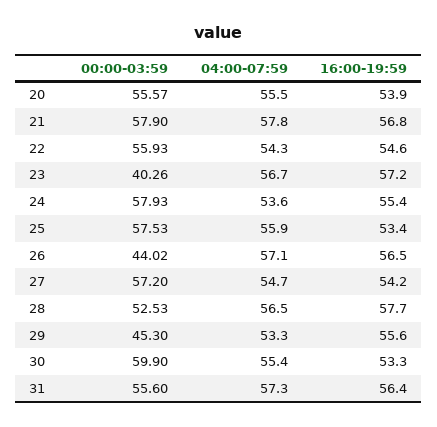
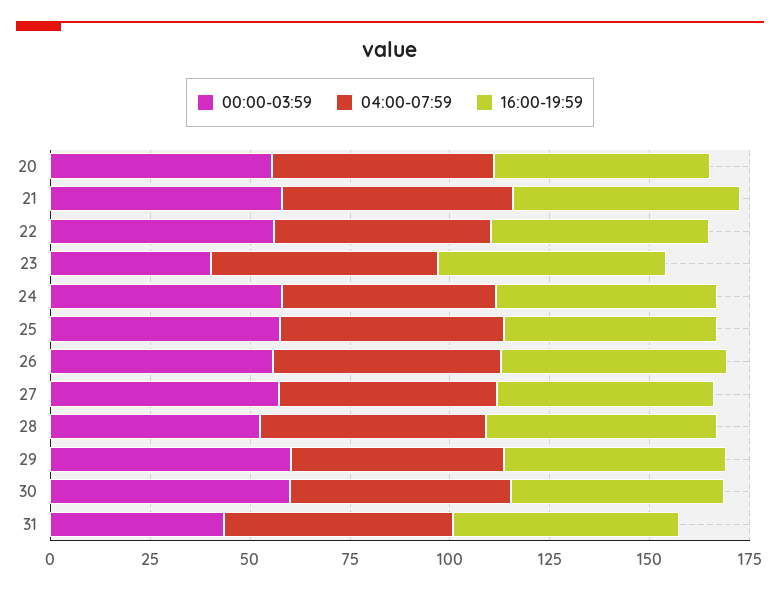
00:00-03:59, 26: 44.02 -> 55
00:00-03:59, 29: 45.3 -> 60
00:00-03:59, 31: 55.6 -> 45

